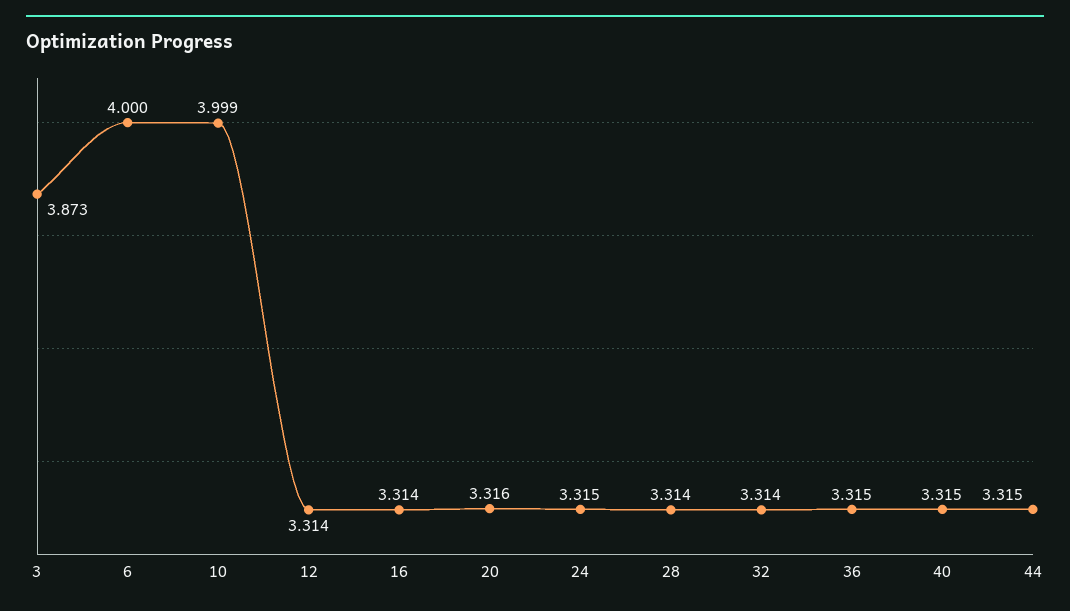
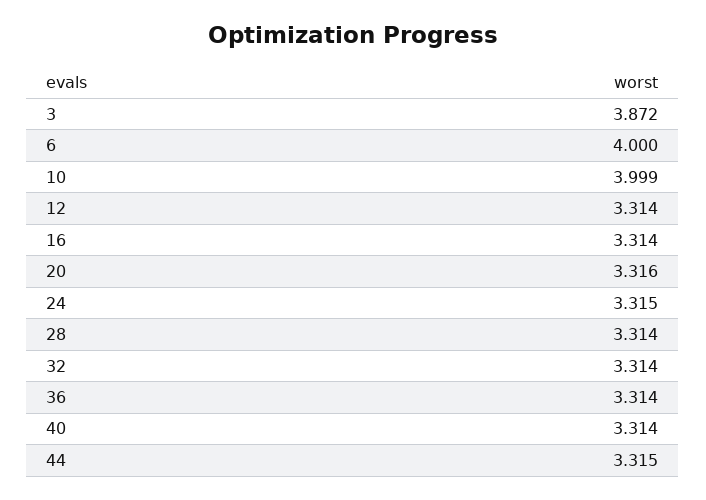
3: 3.873 -> 3.872
36: 3.315 -> 3.314
40: 3.315 -> 3.314

